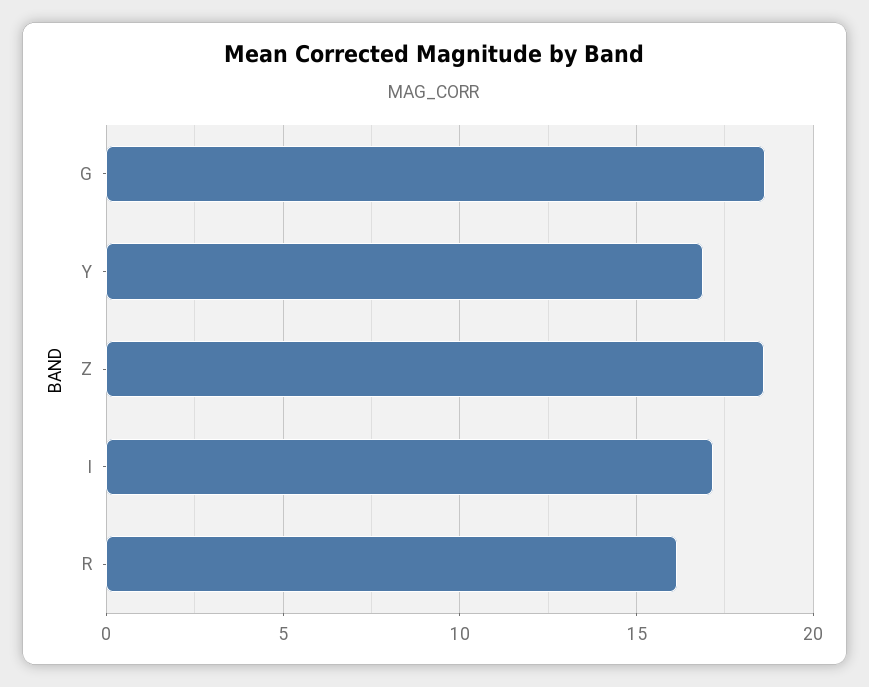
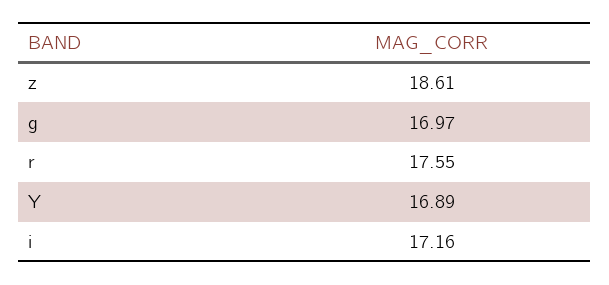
G: 18.5 -> 16.97
R: 16 -> 17.55

